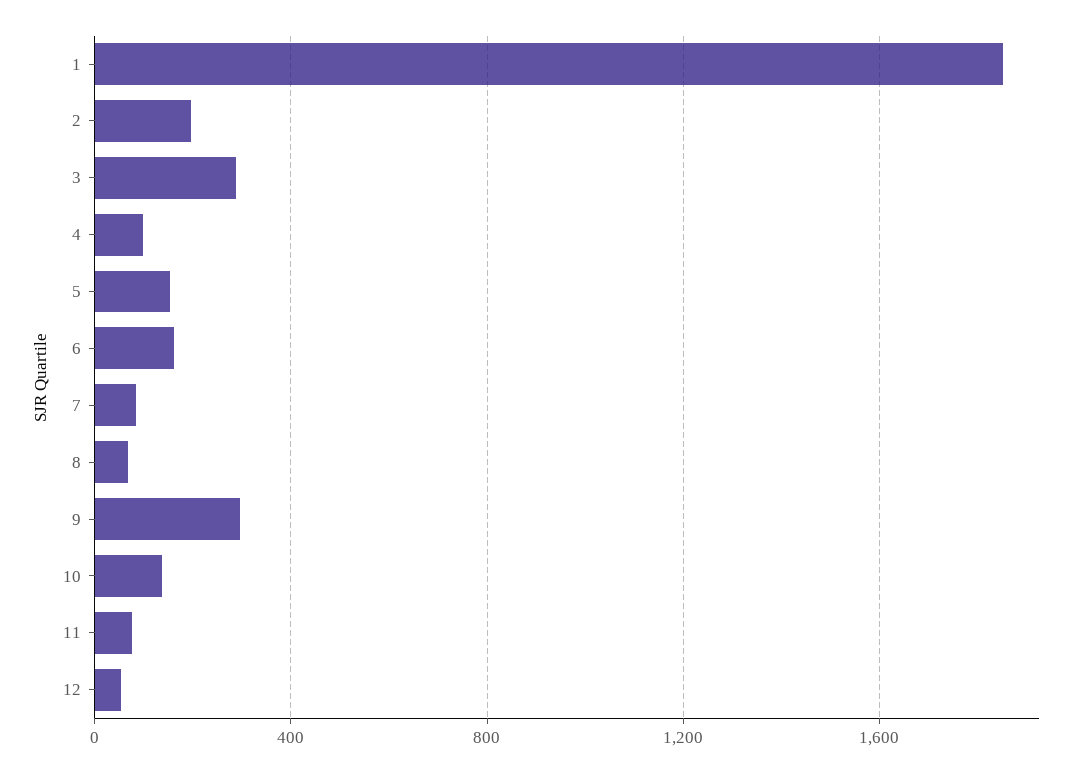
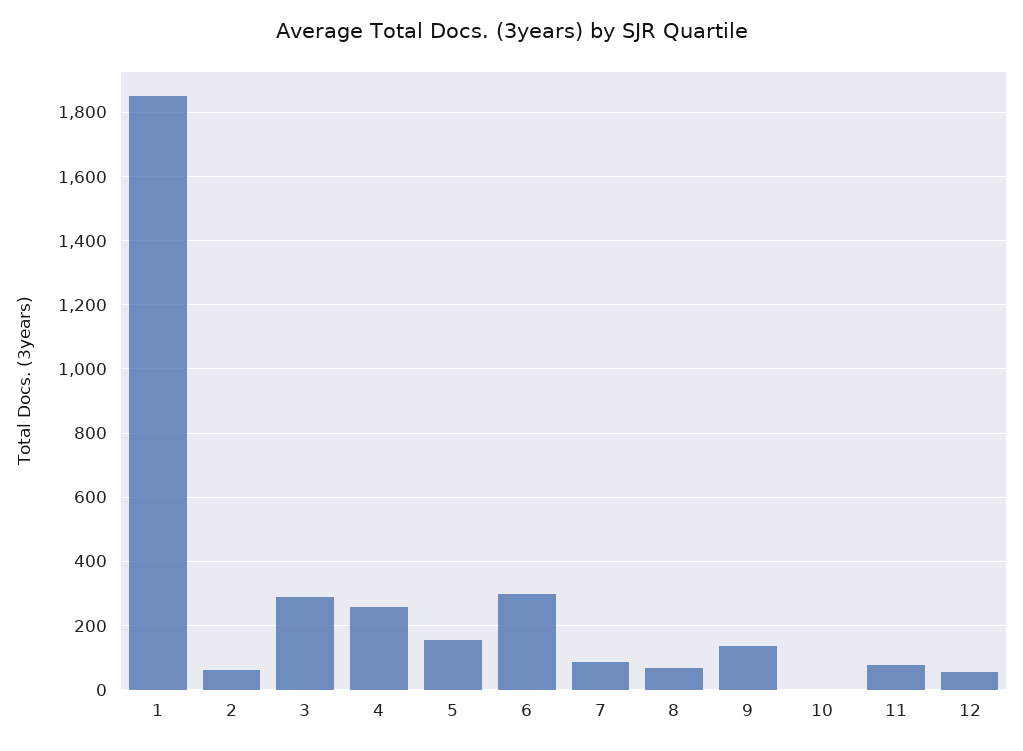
2: 200 -> 60
4: 100 -> 260
6: 150 -> 300
9: 300 -> 140
10: 150 -> 0

